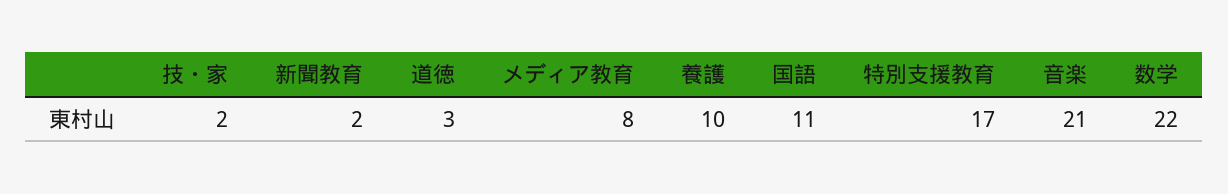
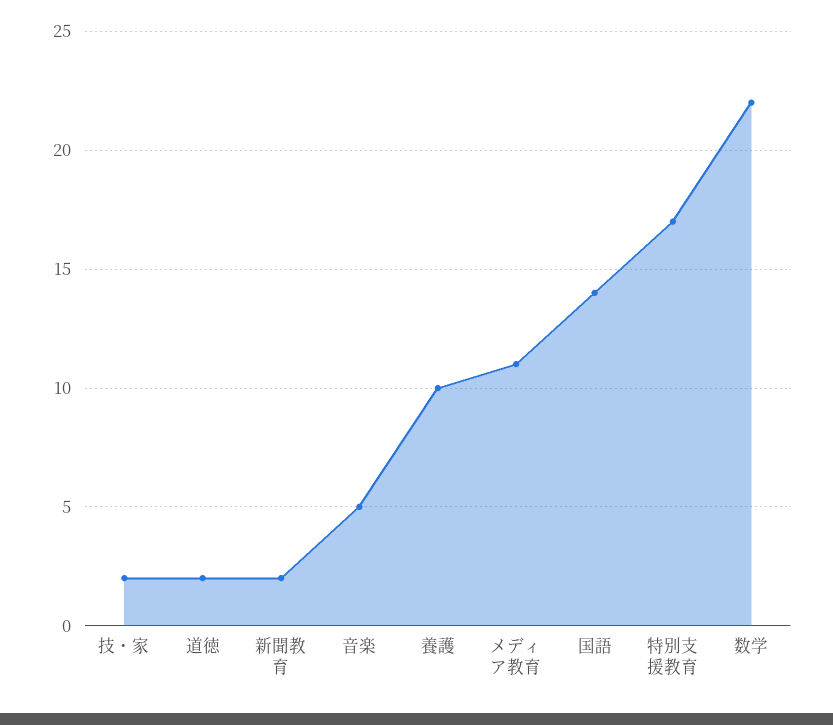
道徳: 3 -> 2
メディア教育: 8 -> 11
国語: 11 -> 14
音楽: 21 -> 5

